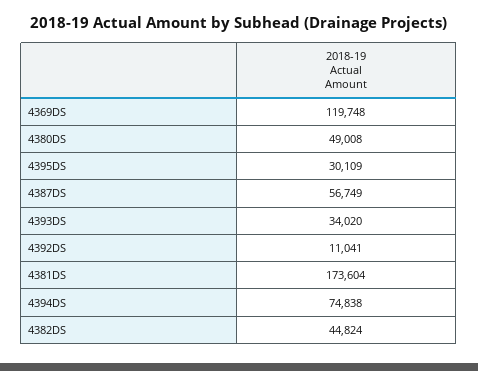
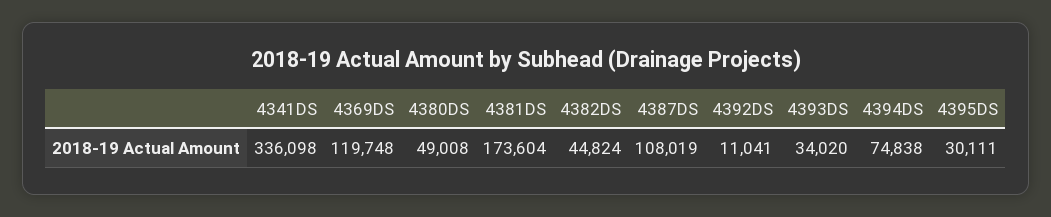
4395DS: 30109 -> 30111
4387DS: 56749 -> 108019
4341DS: none -> 336098

